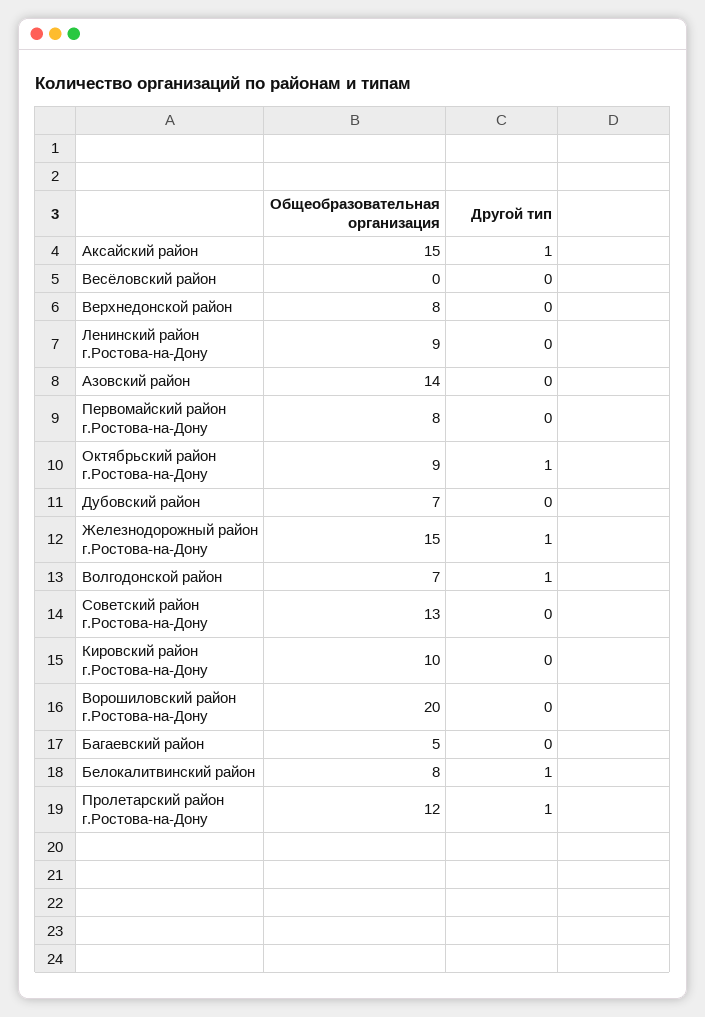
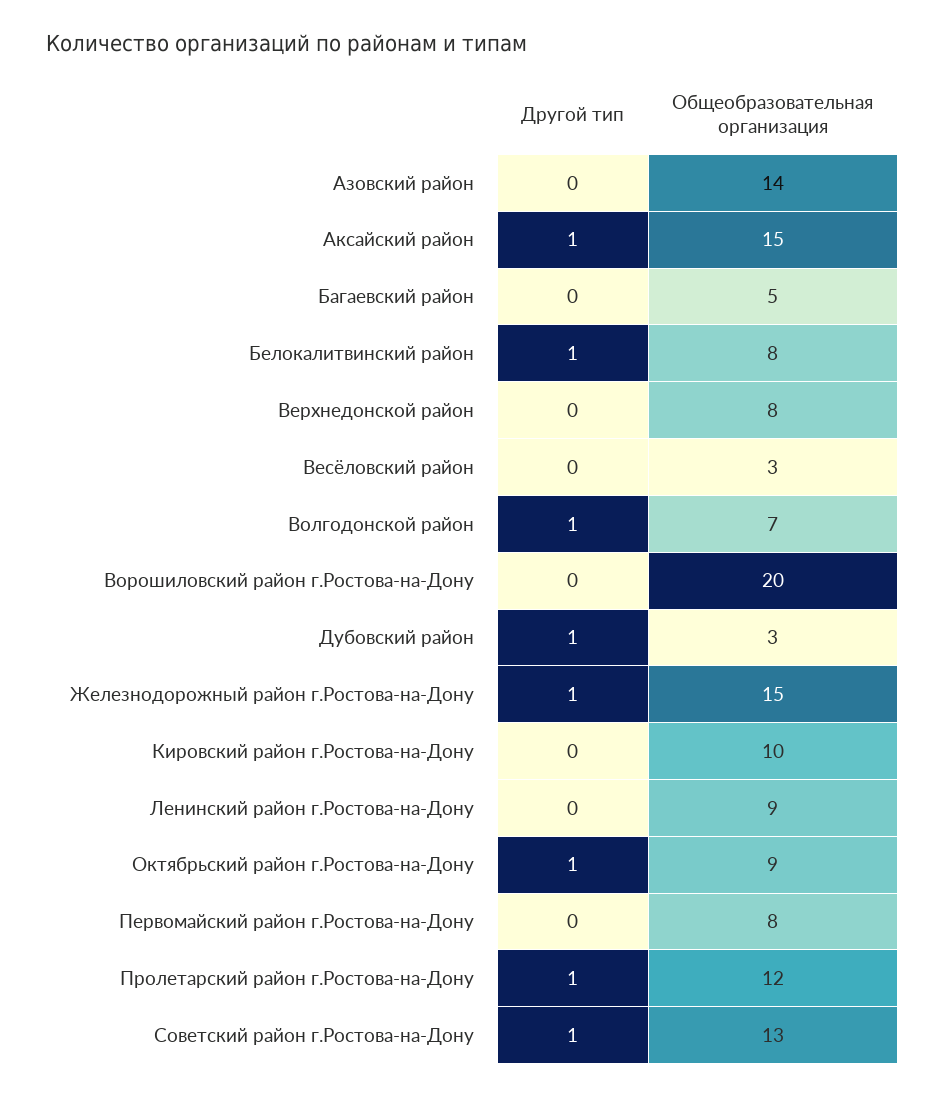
Общеобразовательная организация, Весёловский район: 0 -> 3
Общеобразовательная организация, Дубовский район: 7 -> 3
Другой тип, Дубовский район: 0 -> 1
Другой тип, Советский район г.Ростова-на-Дону: 0 -> 1

